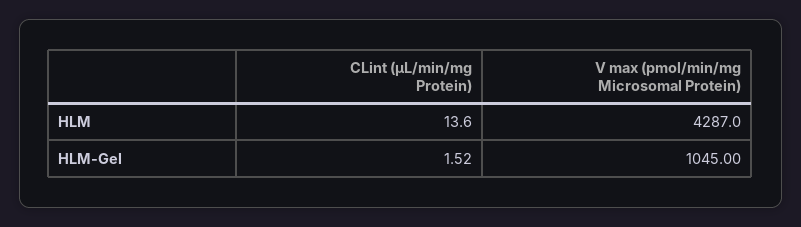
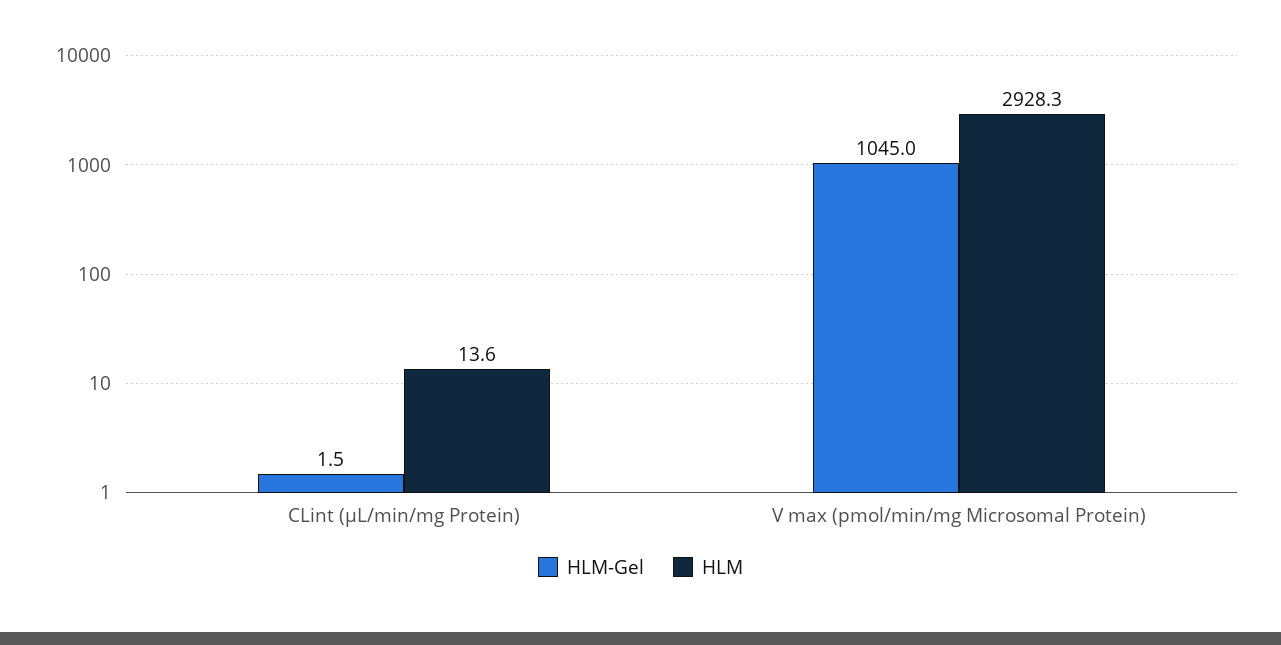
HLM, V max (pmol/min/mg Microsomal Protein): 4287 -> 2928.3
HLM-Gel, CLint (μL/min/mg Protein): 1.52 -> 1.5

